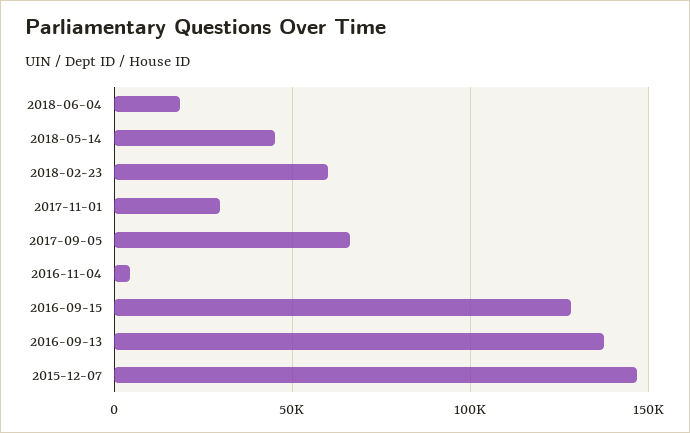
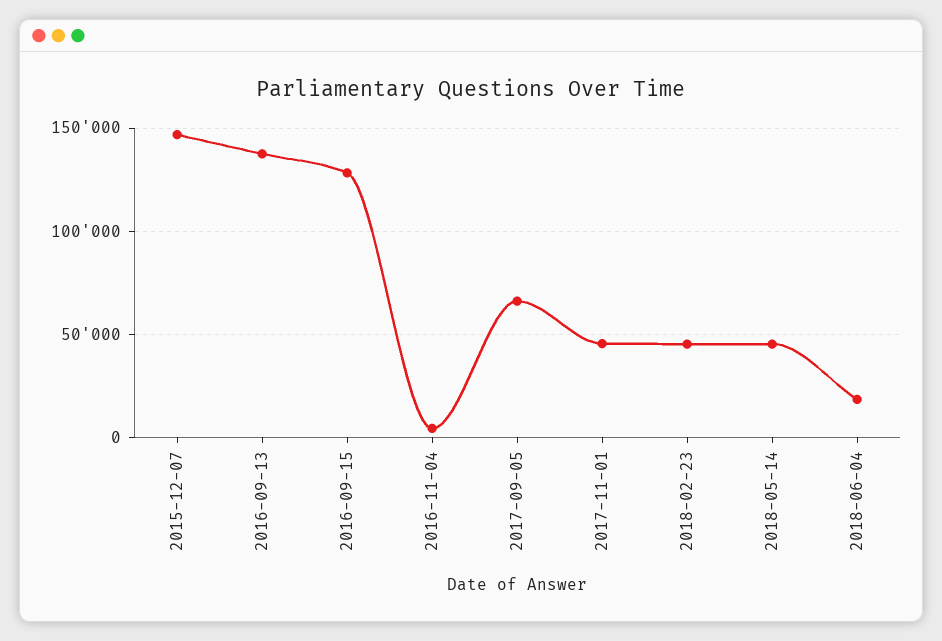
2018-02-23: 60000 -> 45000
2017-11-01: 30000 -> 45000

